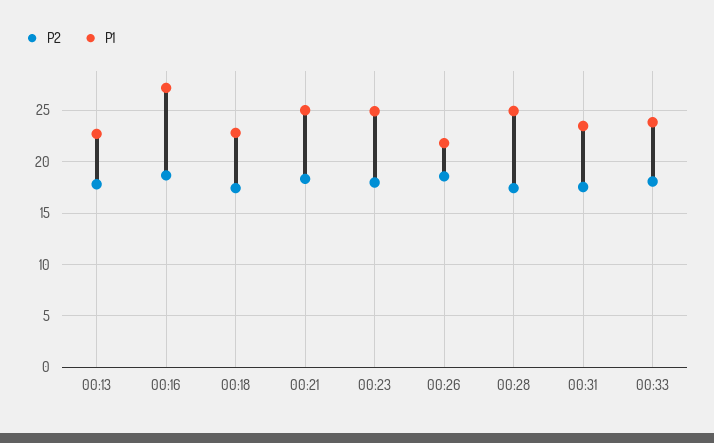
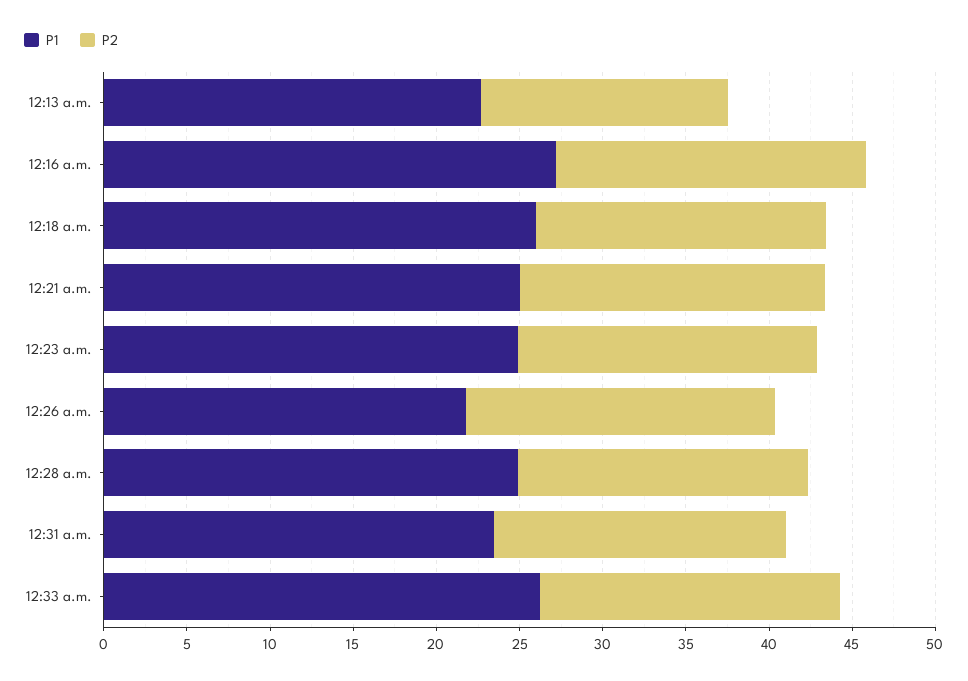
P2, 00:13: 18 -> 15
P1, 00:18: 23 -> 26
P1, 00:33: 24 -> 26

